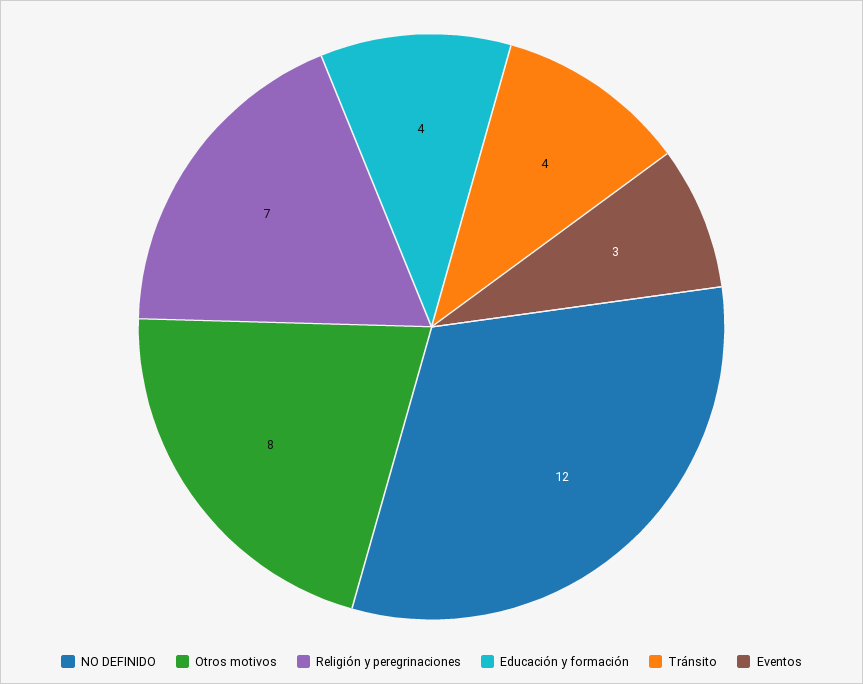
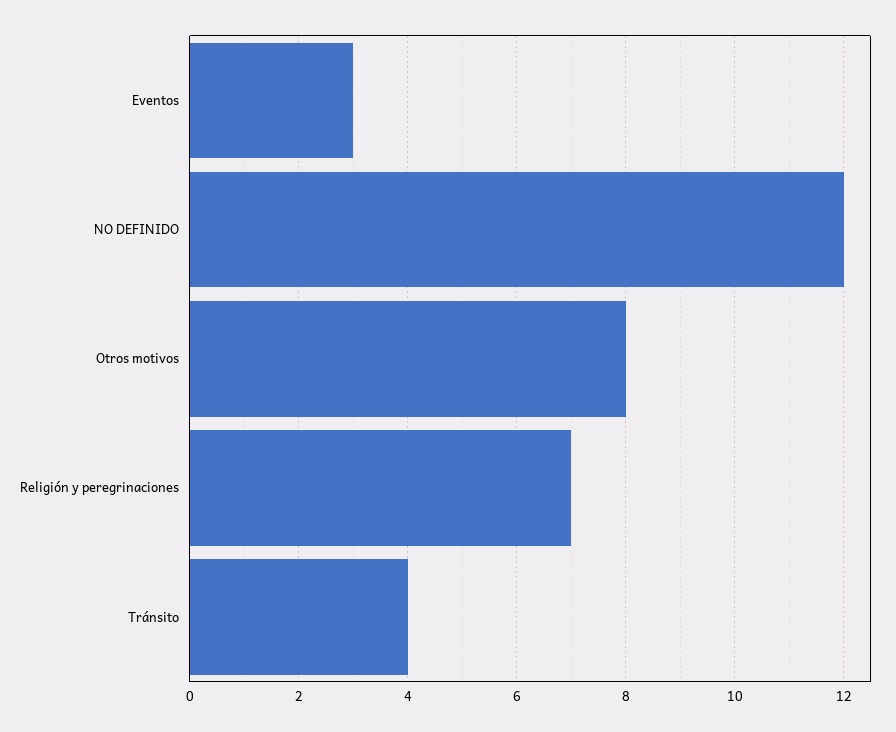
Educación y formación: 4 -> none

